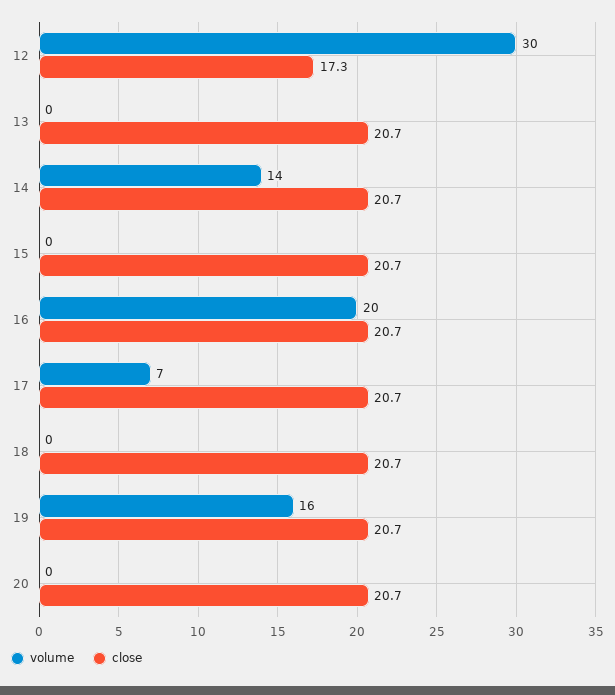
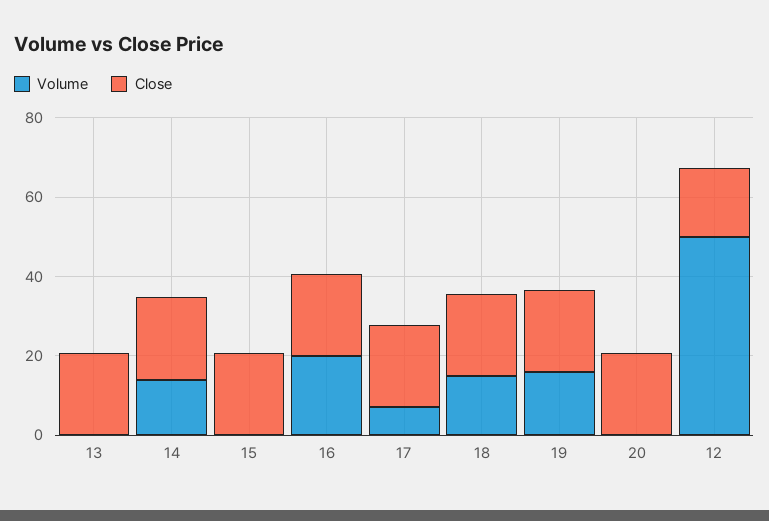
volume, 12: 30 -> 50
volume, 18: 0 -> 15

